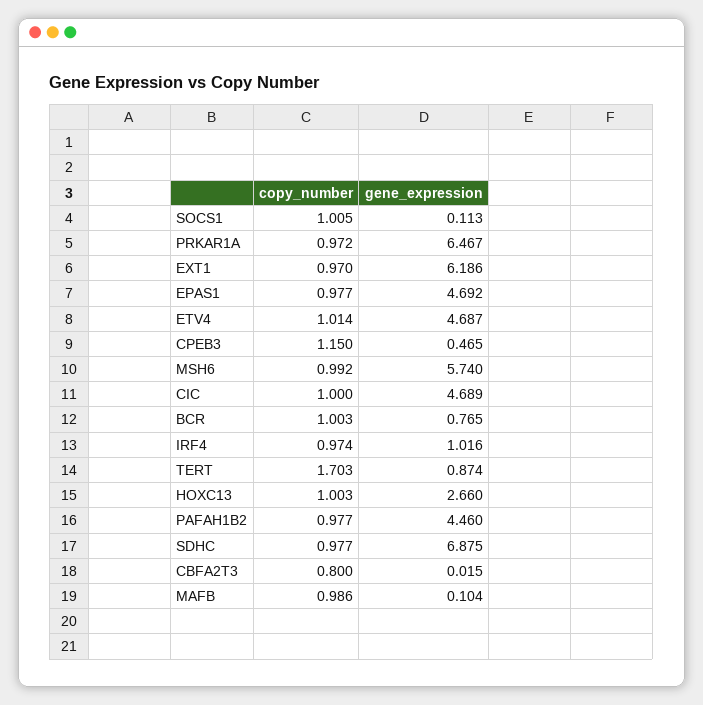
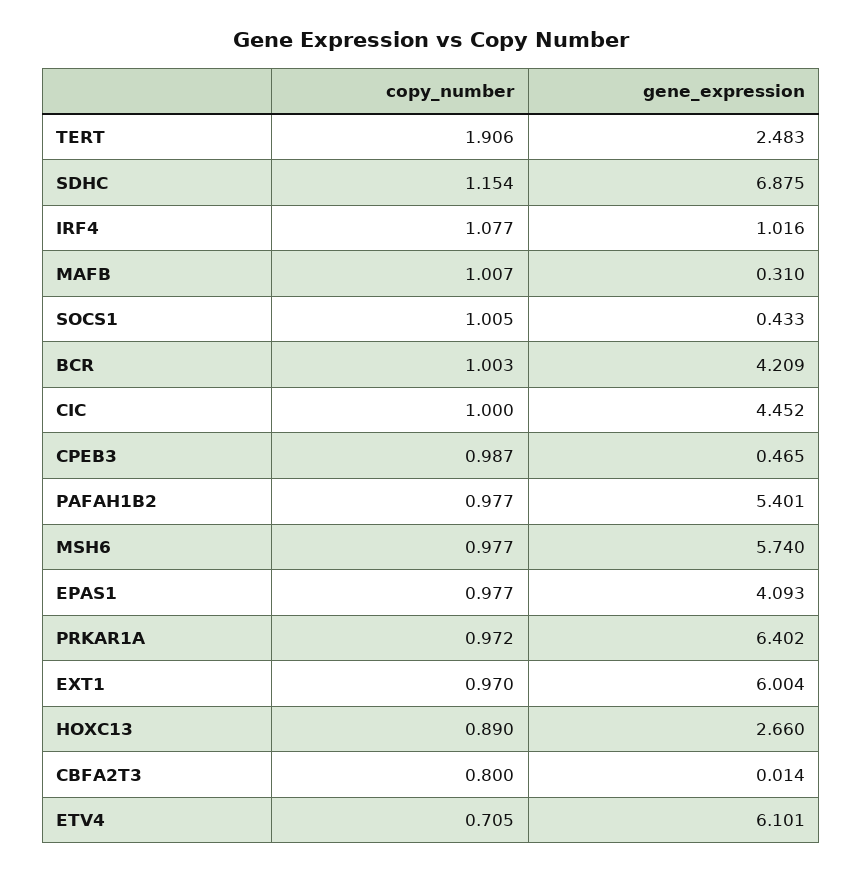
gene_expression, SOCS1: 0.113 -> 0.433
gene_expression, PRKAR1A: 6.467 -> 6.402
gene_expression, EXT1: 6.186 -> 6.004
gene_expression, EPAS1: 4.692 -> 4.093
copy_number, ETV4: 1.014 -> 0.705
gene_expression, ETV4: 4.687 -> 6.101
copy_number, CPEB3: 1.15 -> 0.987
copy_number, MSH6: 0.992 -> 0.977
gene_expression, CIC: 4.689 -> 4.452
gene_expression, BCR: 0.765 -> 4.209
copy_number, IRF4: 0.974 -> 1.077
copy_number, TERT: 1.703 -> 1.906
gene_expression, TERT: 0.874 -> 2.483
copy_number, HOXC13: 1.003 -> 0.89
gene_expression, PAFAH1B2: 4.46 -> 5.401
copy_number, SDHC: 0.977 -> 1.154
gene_expression, CBFA2T3: 0.015 -> 0.014
copy_number, MAFB: 0.986 -> 1.007
gene_expression, MAFB: 0.104 -> 0.31

